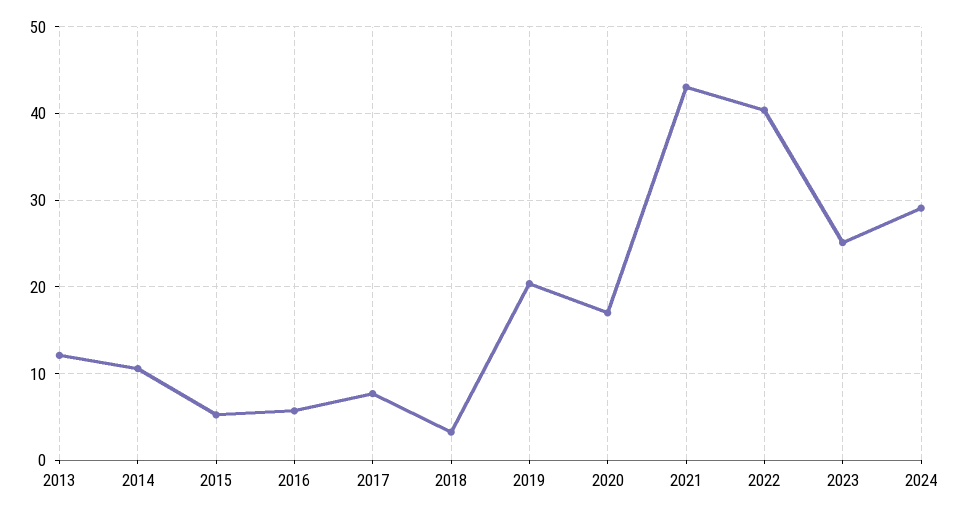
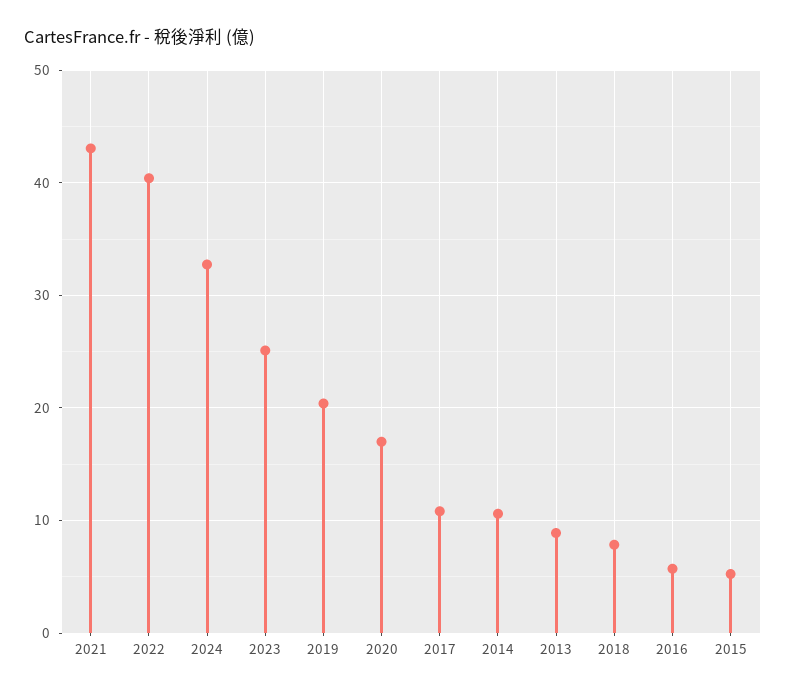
2013: 12 -> 9
2017: 8 -> 11
2018: 3 -> 8
2024: 29 -> 33

